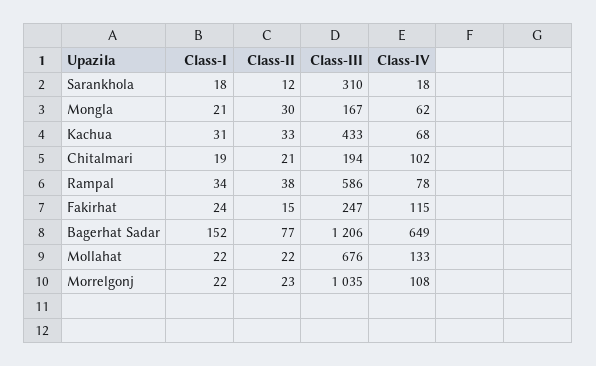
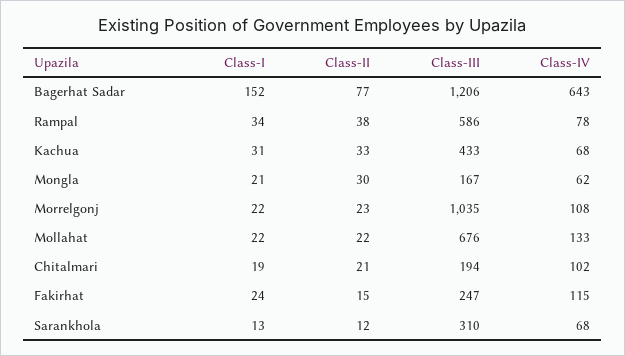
Class-I, Sarankhola: 18 -> 13
Class-IV, Sarankhola: 18 -> 68
Class-IV, Bagerhat Sadar: 649 -> 643

